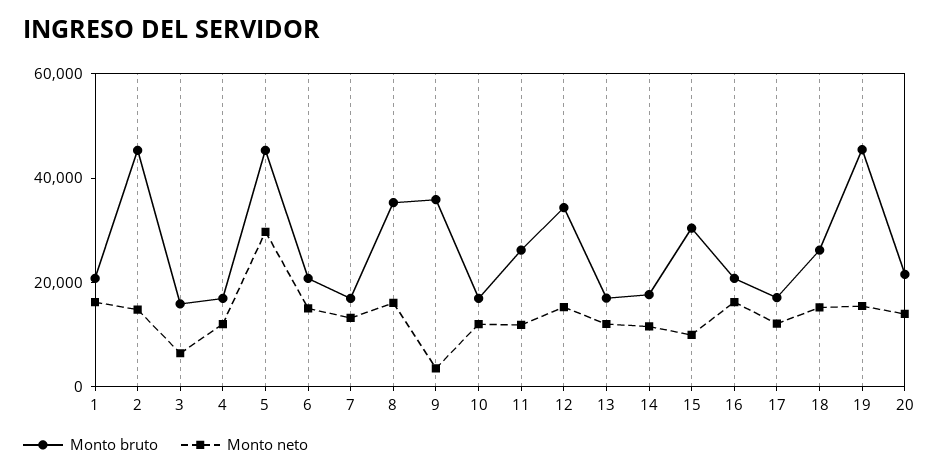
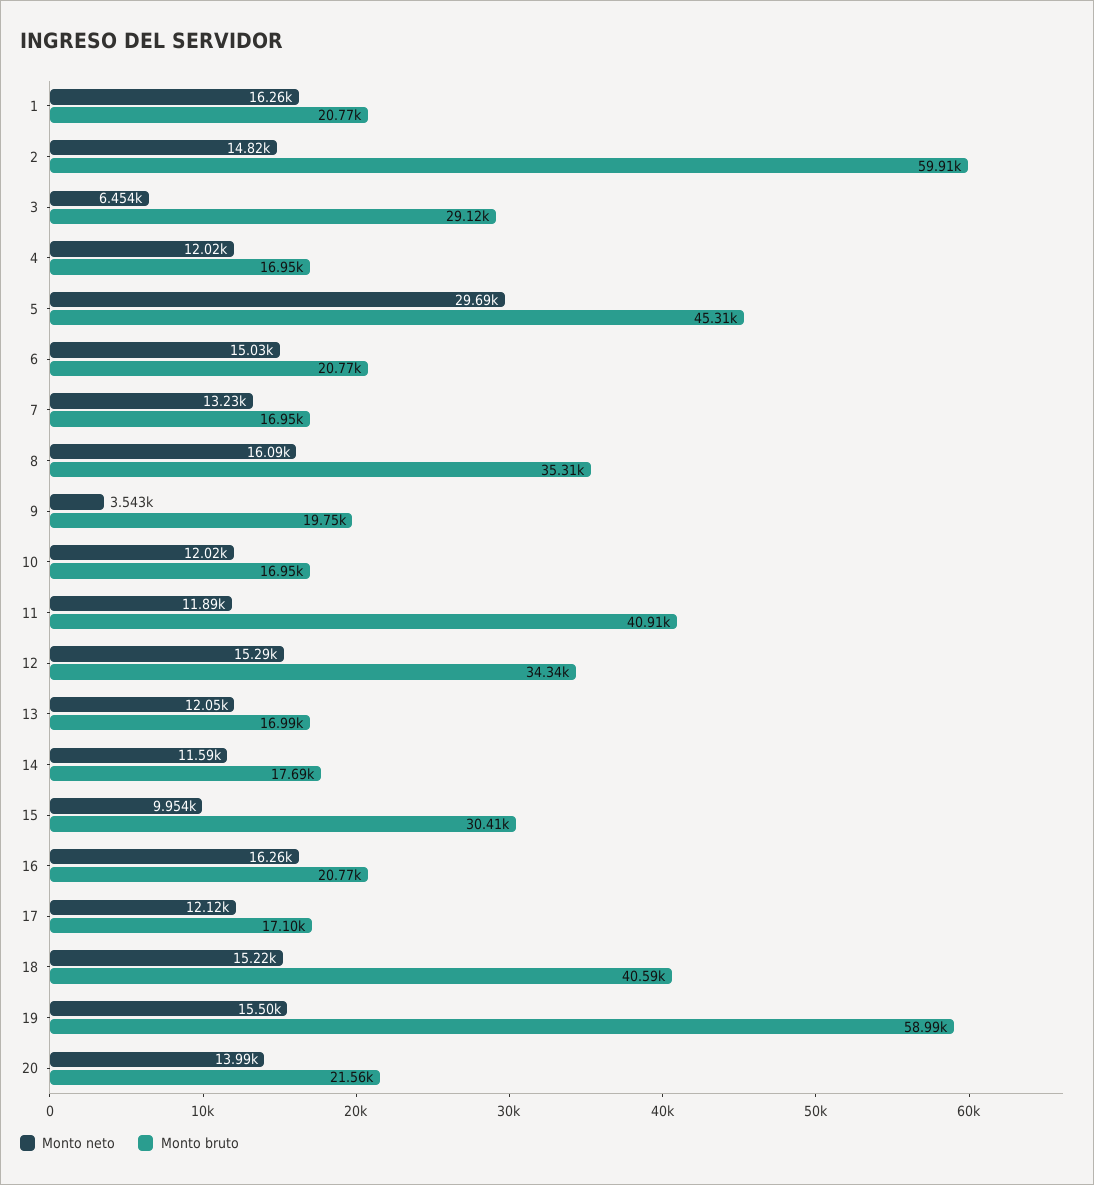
Monto bruto, 2: 45000 -> 59910
Monto bruto, 3: 15000 -> 29120
Monto bruto, 9: 35000 -> 19750
Monto bruto, 11: 25000 -> 40910
Monto bruto, 18: 25000 -> 40590
Monto bruto, 19: 45000 -> 58990

